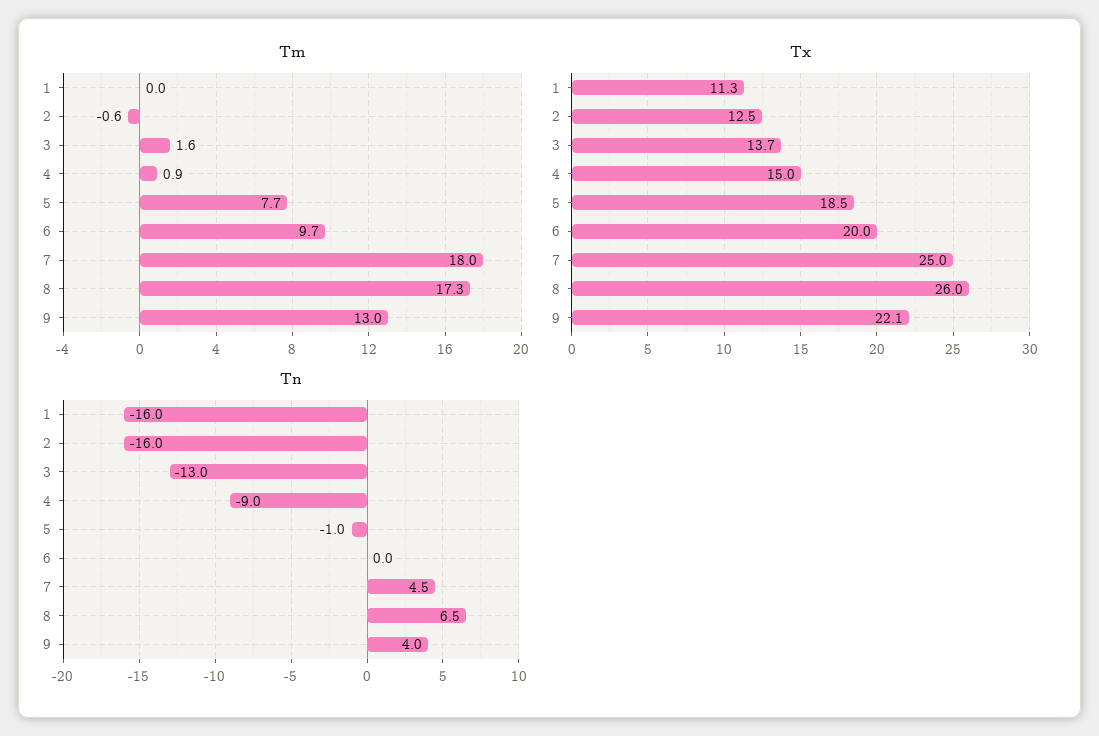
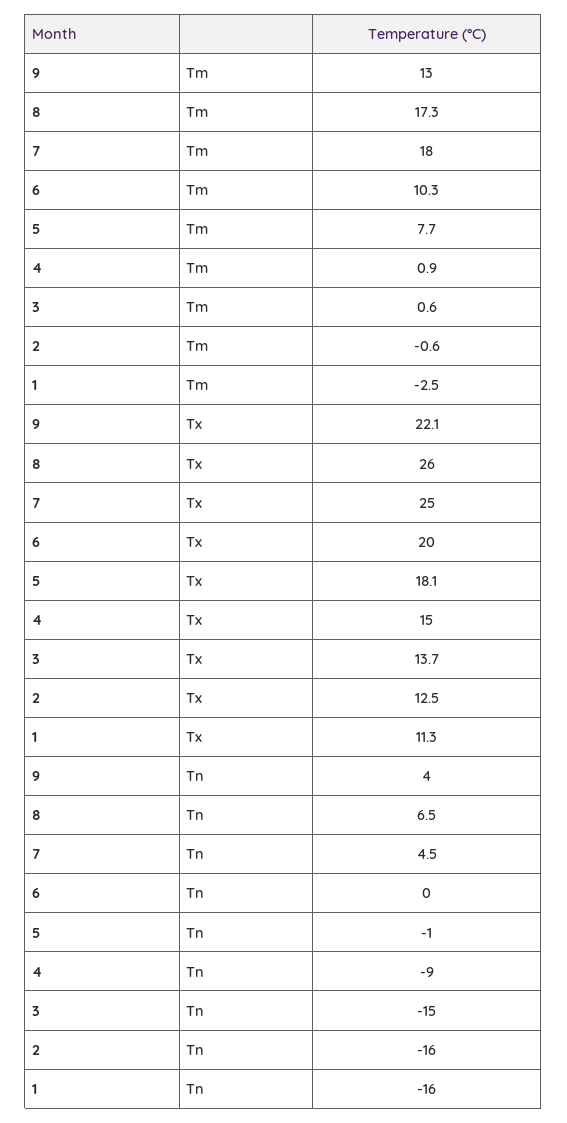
Tm, 1: 0 -> -2.5
Tm, 3: 1.6 -> 0.6
Tm, 6: 9.7 -> 10.3
Tx, 5: 18.5 -> 18.1
Tn, 3: -13 -> -15

